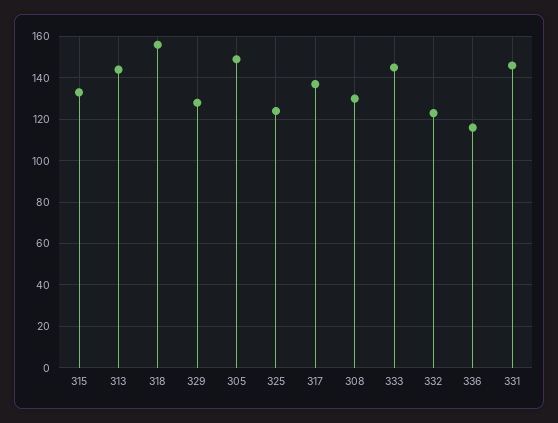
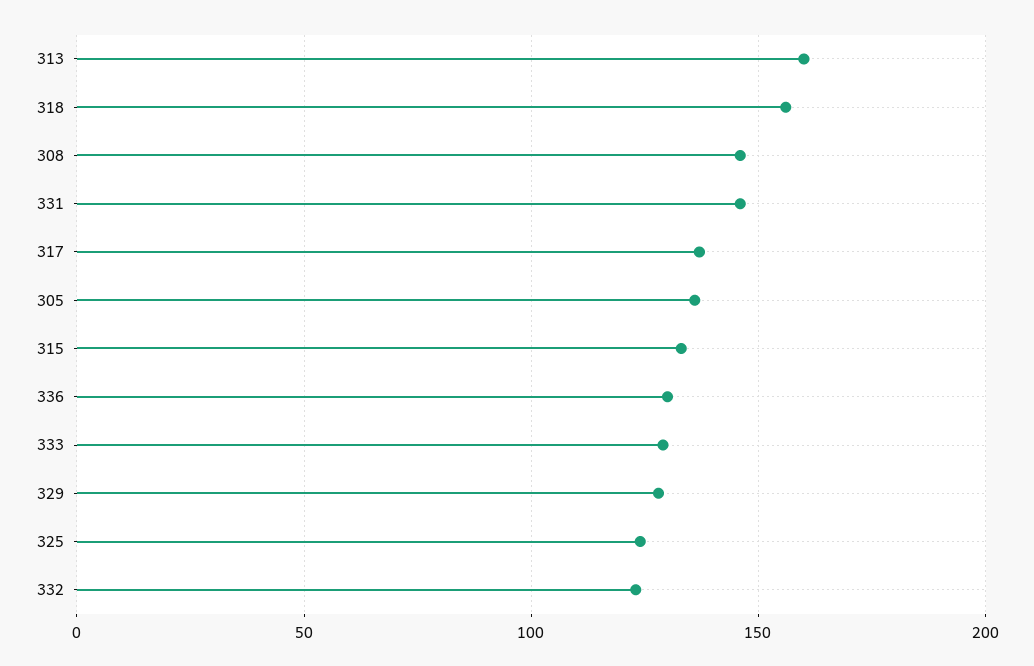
313: 145 -> 160
305: 150 -> 135
308: 130 -> 145
333: 145 -> 130
336: 115 -> 130

